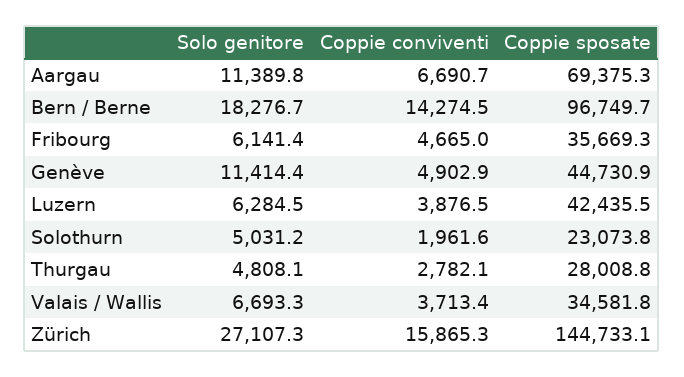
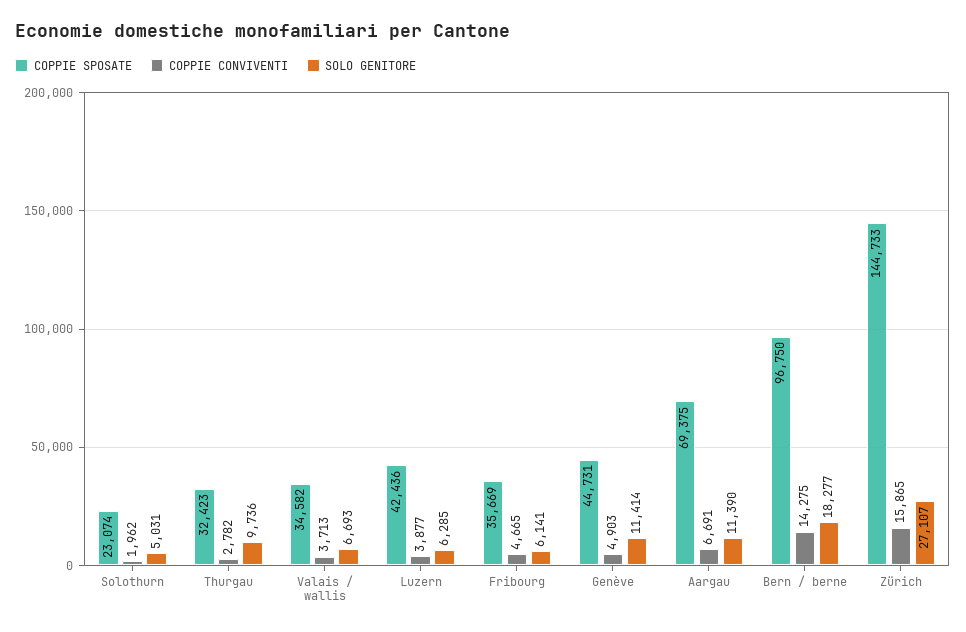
Solo genitore, Thurgau: 4808.1 -> 9736
Coppie sposate, Thurgau: 28008.8 -> 32423

